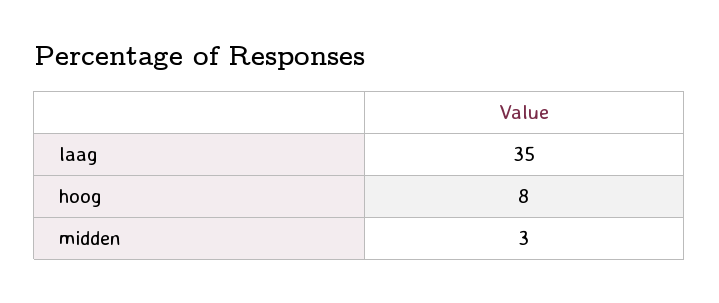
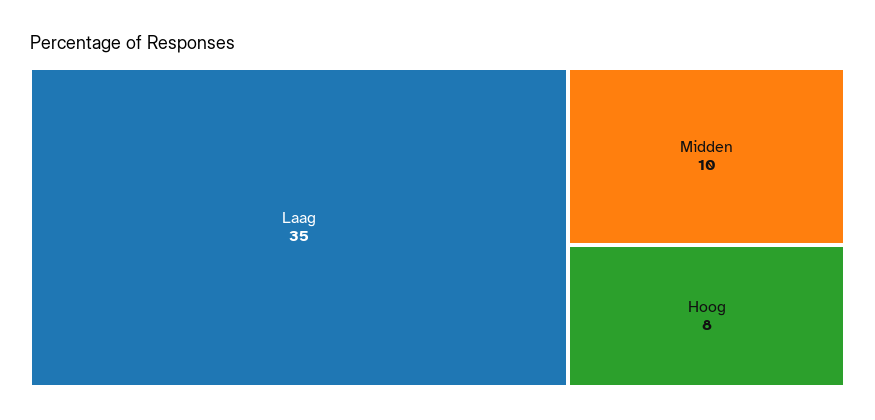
midden: 3 -> 10

